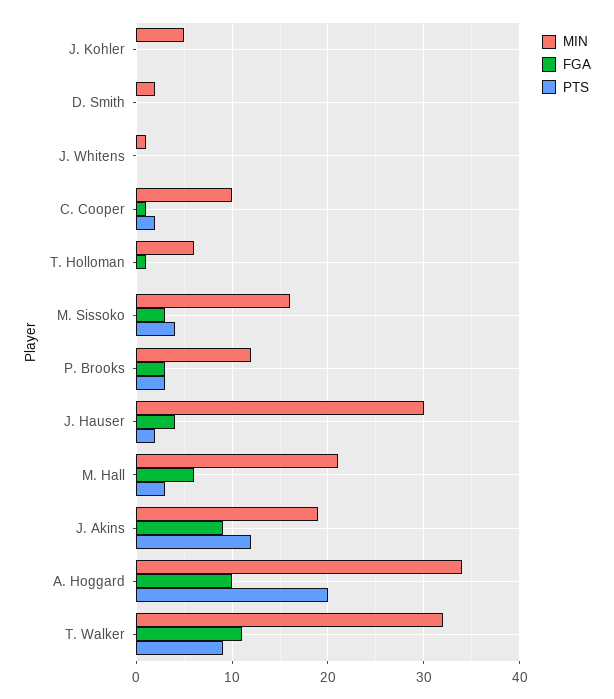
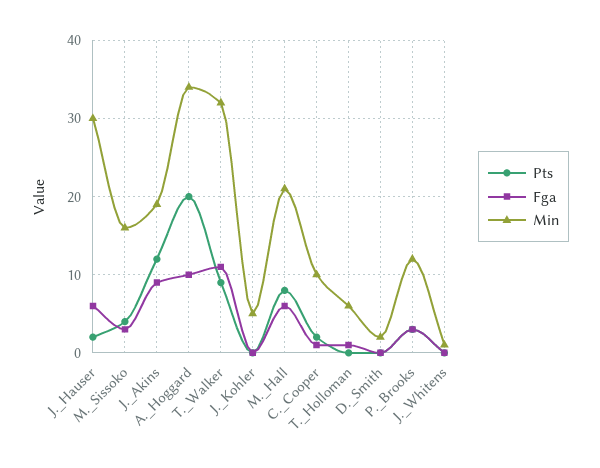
FGA, J. Hauser: 4 -> 6
PTS, M. Hall: 3 -> 8

